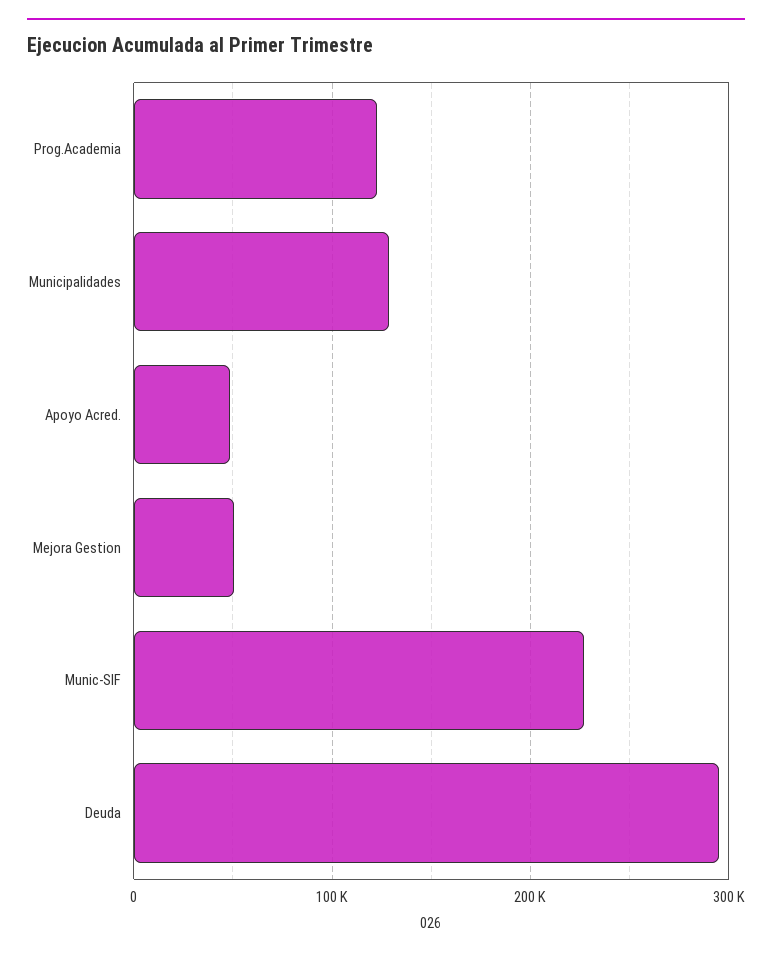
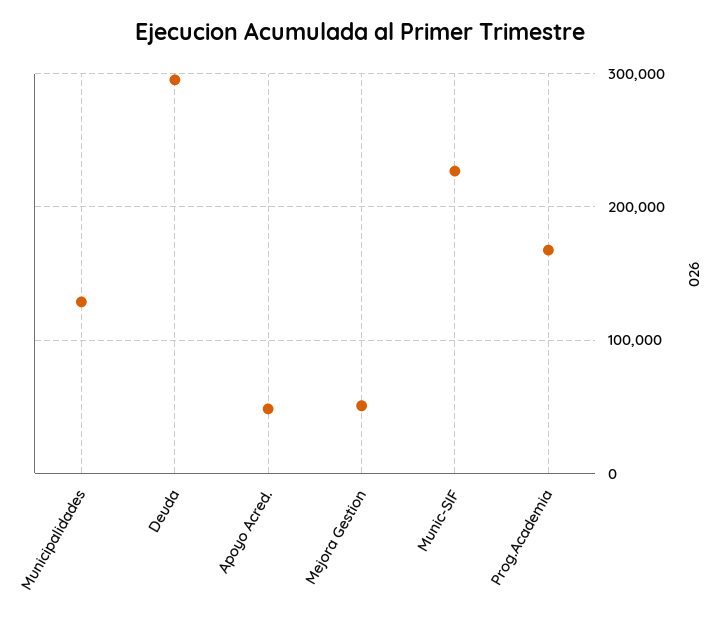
Prog.Academia: 120000 -> 170000

